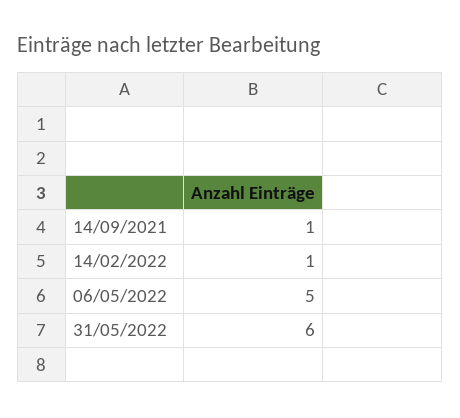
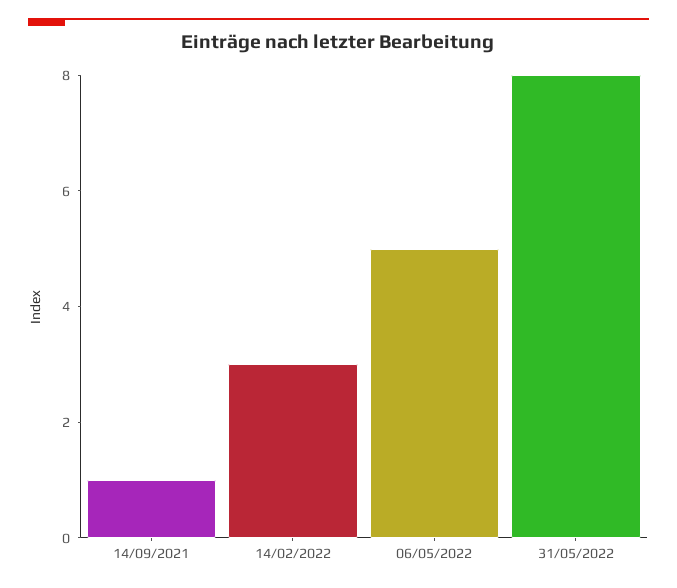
14/02/2022: 1 -> 3
31/05/2022: 6 -> 8

